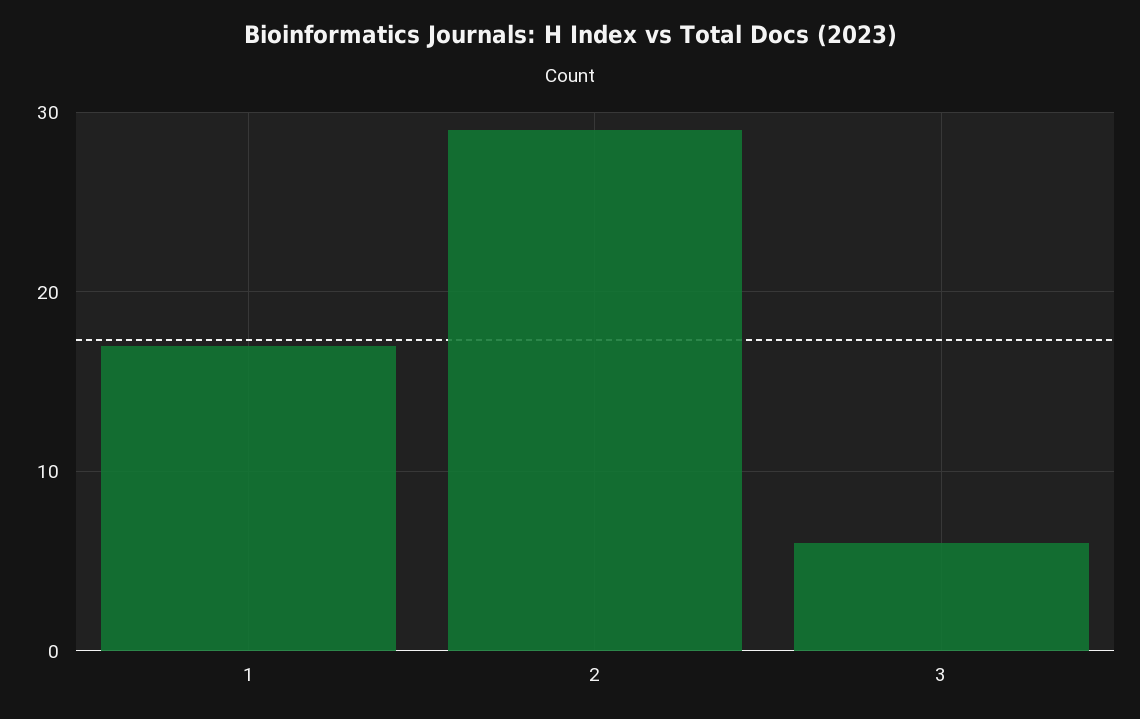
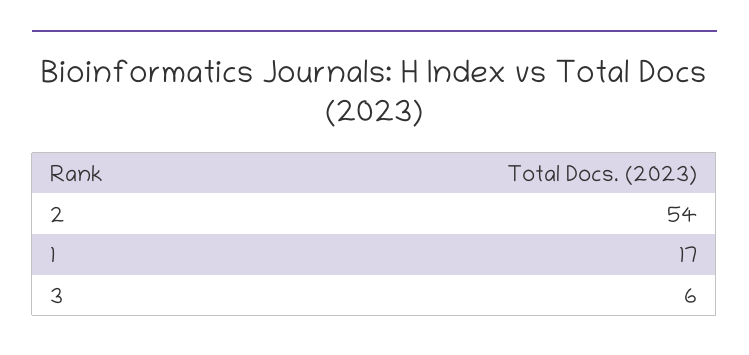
2: 29 -> 54

